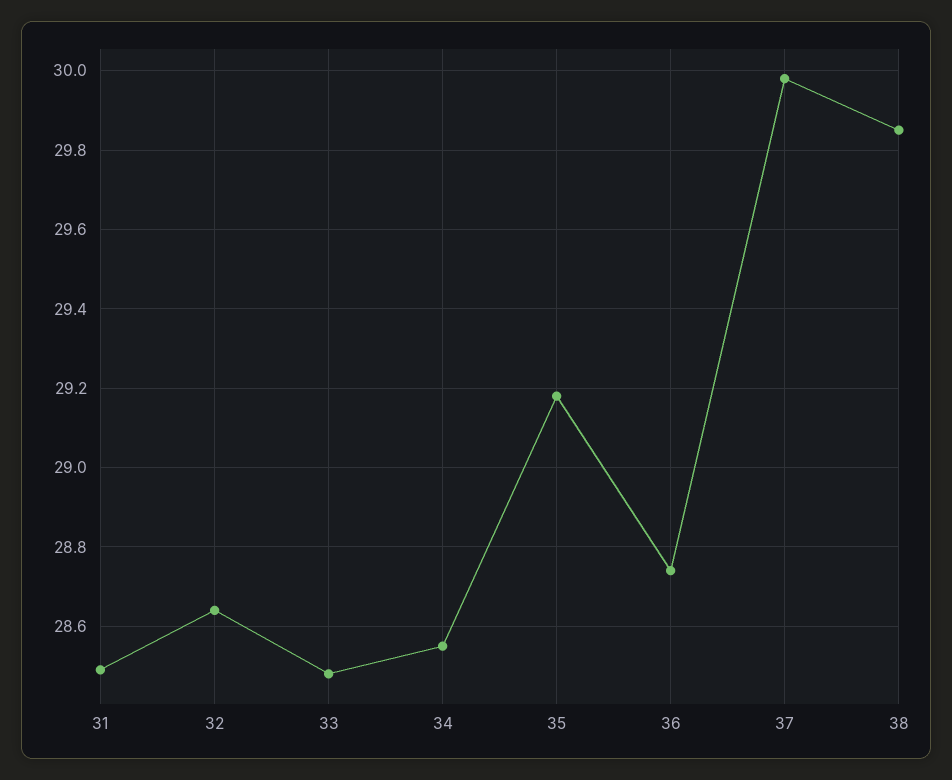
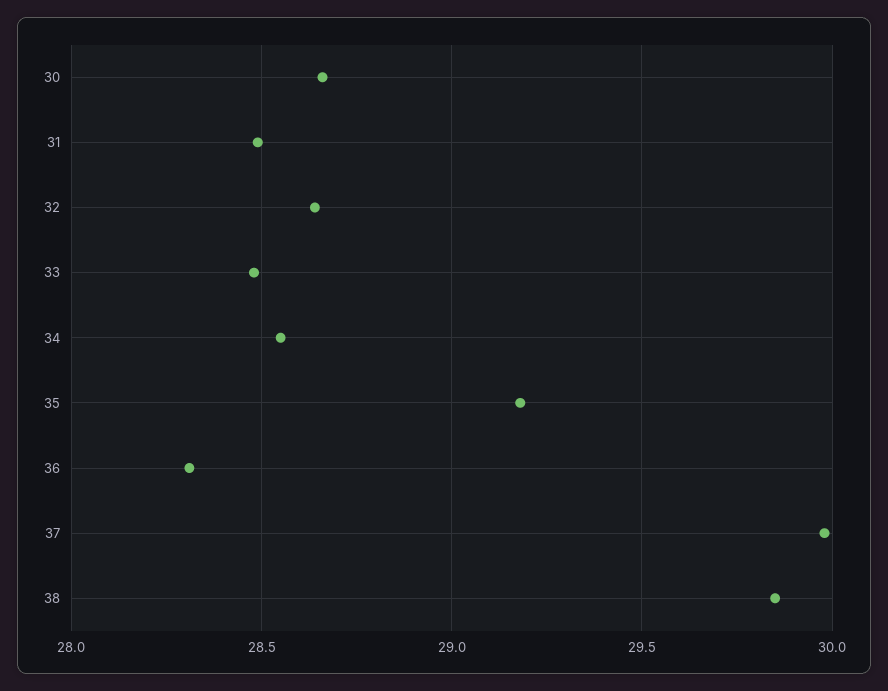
36: 28.75 -> 28.3
30: none -> 28.65

